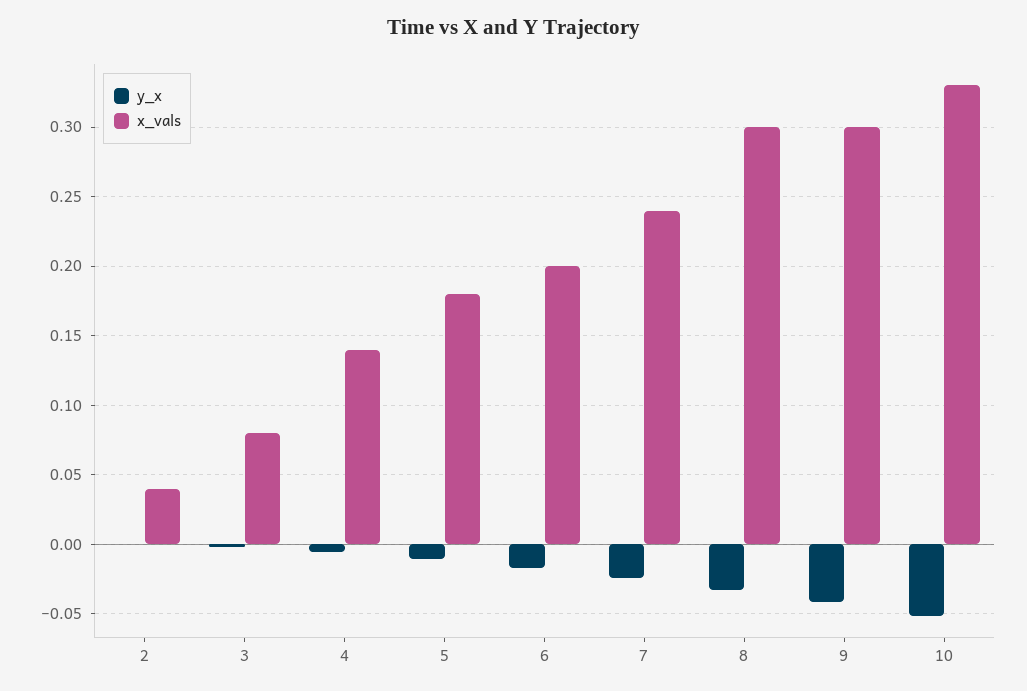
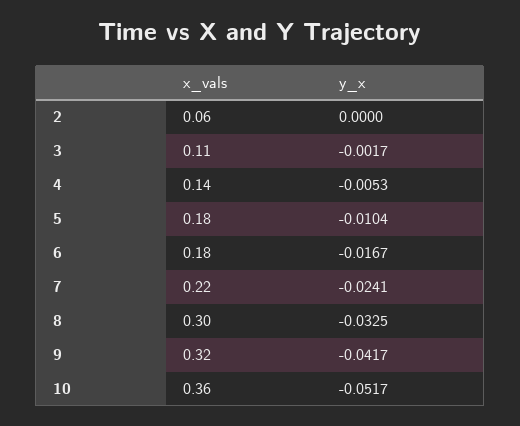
x_vals, 2: 0.04 -> 0.06
x_vals, 3: 0.08 -> 0.11
x_vals, 6: 0.2 -> 0.18
x_vals, 7: 0.24 -> 0.22
x_vals, 9: 0.3 -> 0.32
x_vals, 10: 0.33 -> 0.36

